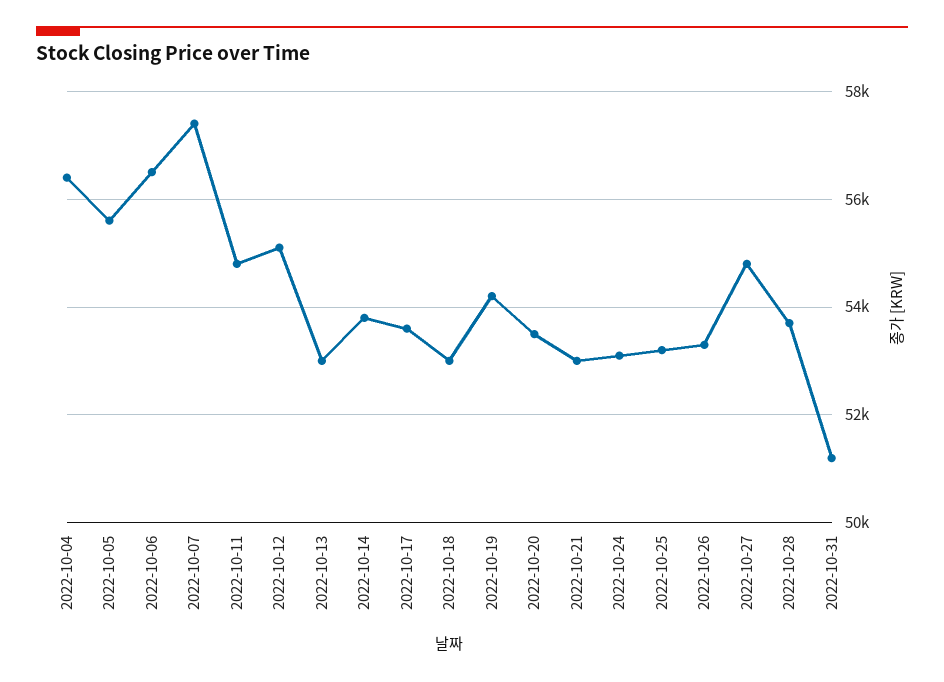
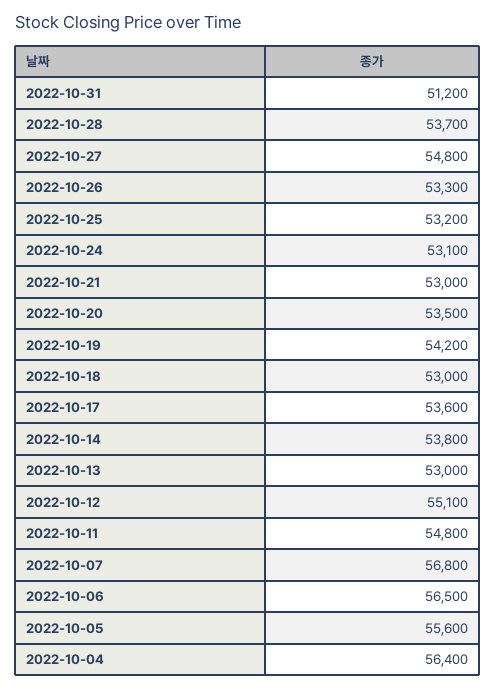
2022-10-07: 57400 -> 56800

